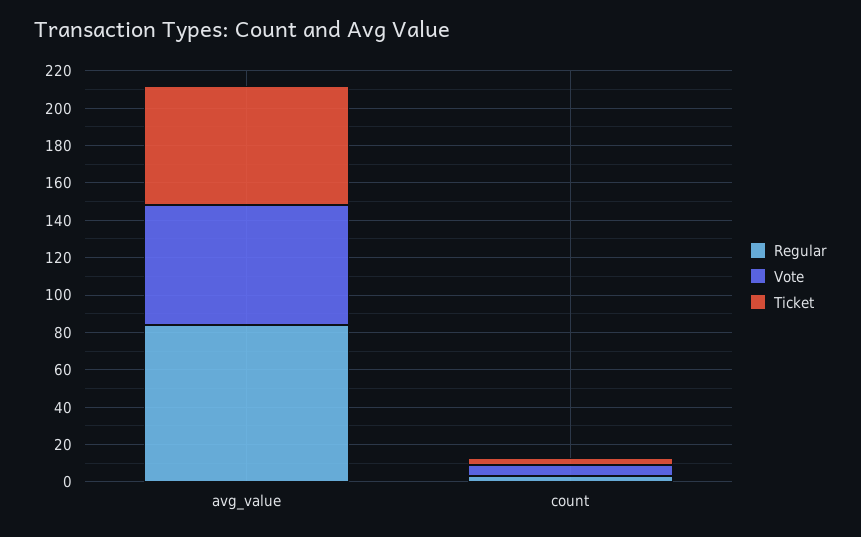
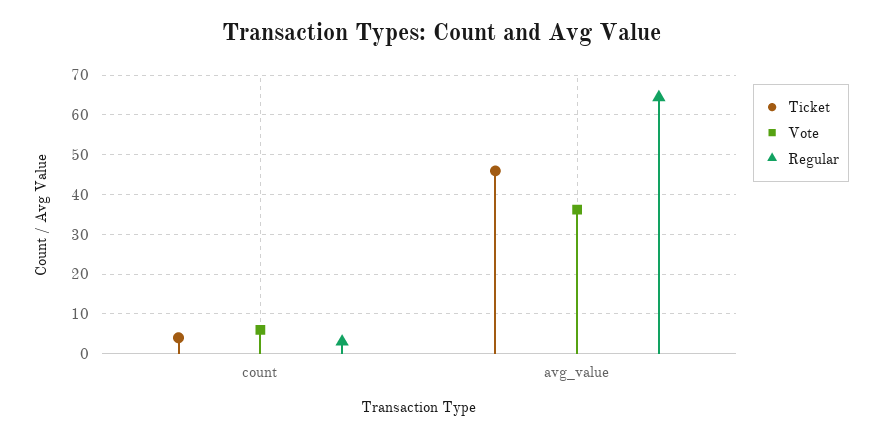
Regular, avg_value: 85 -> 64
Vote, avg_value: 65 -> 36
Ticket, avg_value: 65 -> 46

